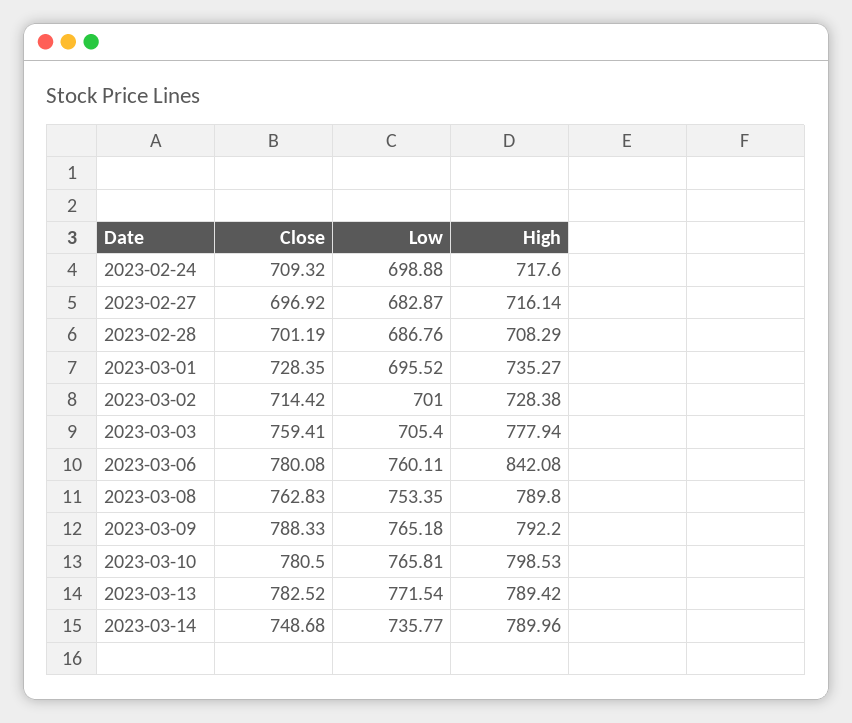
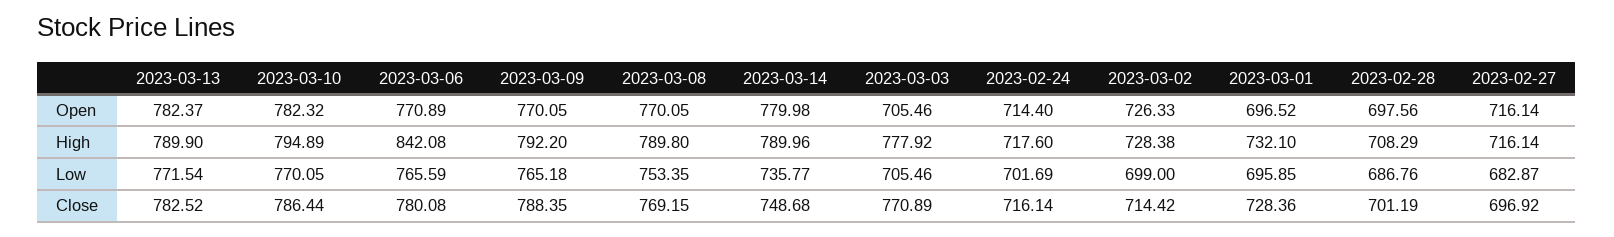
Close, 2023-02-24: 709.32 -> 716.14
Low, 2023-02-24: 698.88 -> 701.69
Close, 2023-03-01: 728.35 -> 728.36
Low, 2023-03-01: 695.52 -> 695.85
High, 2023-03-01: 735.27 -> 732.1
Low, 2023-03-02: 701 -> 699
Close, 2023-03-03: 759.41 -> 770.89
Low, 2023-03-03: 705.4 -> 705.46
High, 2023-03-03: 777.94 -> 777.92
Low, 2023-03-06: 760.11 -> 765.59
Close, 2023-03-08: 762.83 -> 769.15
Close, 2023-03-09: 788.33 -> 788.35
Close, 2023-03-10: 780.5 -> 786.44
Low, 2023-03-10: 765.81 -> 770.05
High, 2023-03-10: 798.53 -> 794.89
High, 2023-03-13: 789.42 -> 789.9
Open, 2023-03-13: none -> 782.37
Open, 2023-03-10: none -> 782.32
Open, 2023-03-06: none -> 770.89
Open, 2023-03-09: none -> 770.05
Open, 2023-03-08: none -> 770.05
Open, 2023-03-14: none -> 779.98
Open, 2023-03-03: none -> 705.46
Open, 2023-02-24: none -> 714.4
Open, 2023-03-02: none -> 726.33
Open, 2023-03-01: none -> 696.52
Open, 2023-02-28: none -> 697.56
Open, 2023-02-27: none -> 716.14

